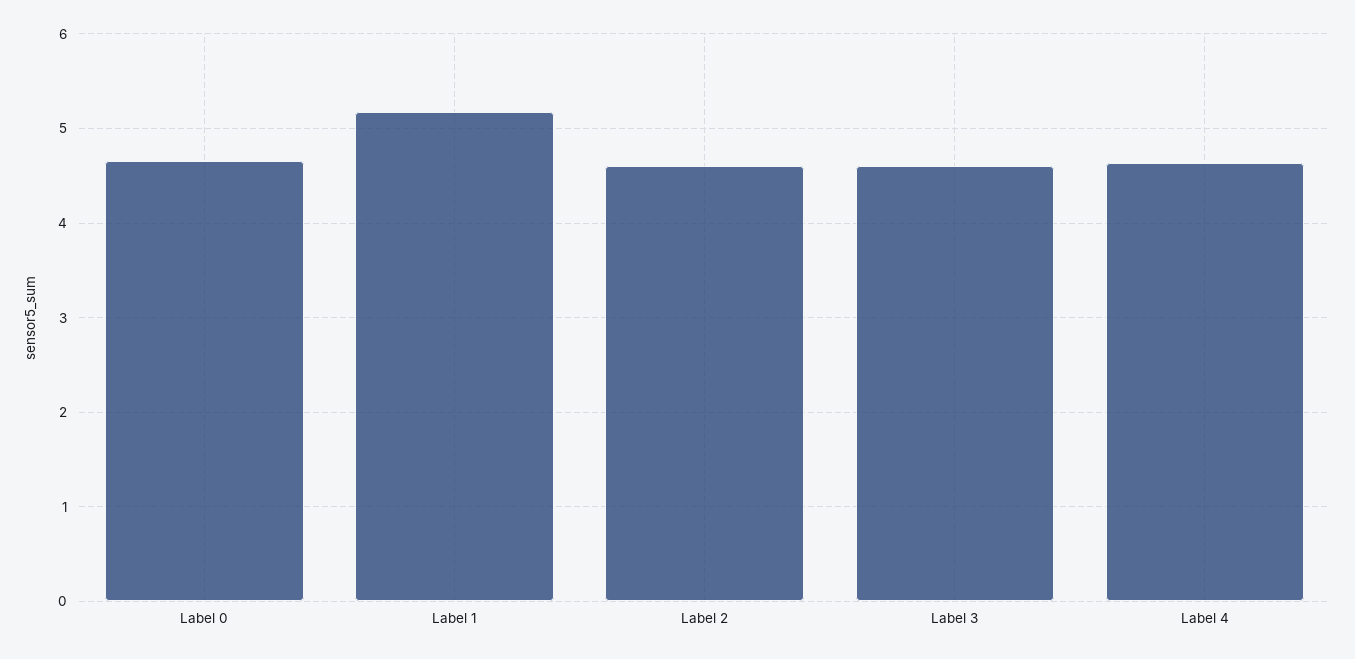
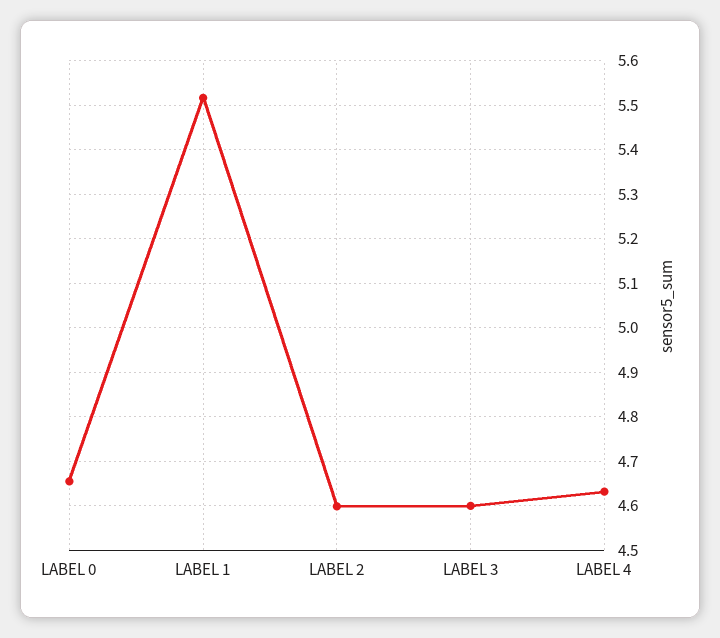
Label 1: 5.2 -> 5.52

